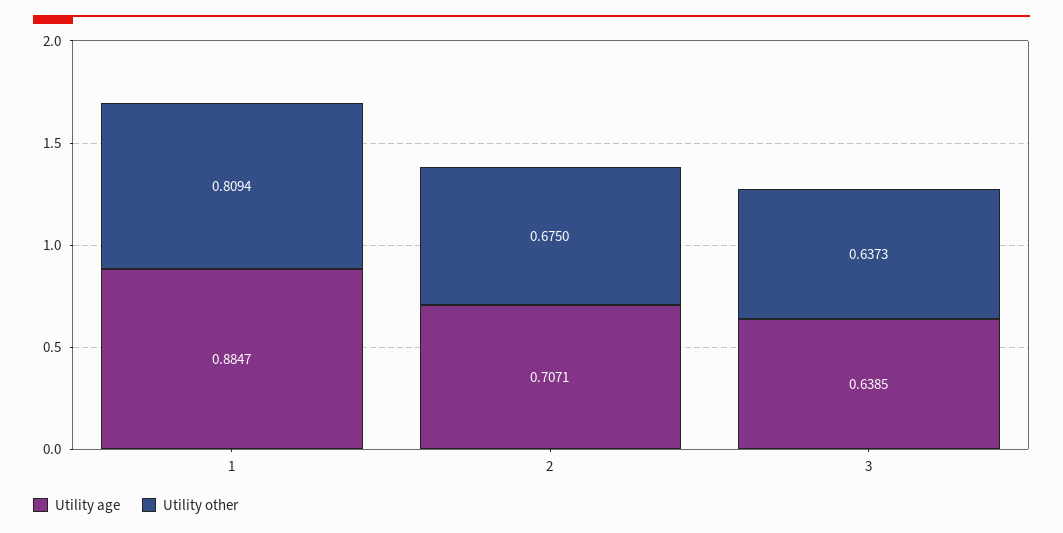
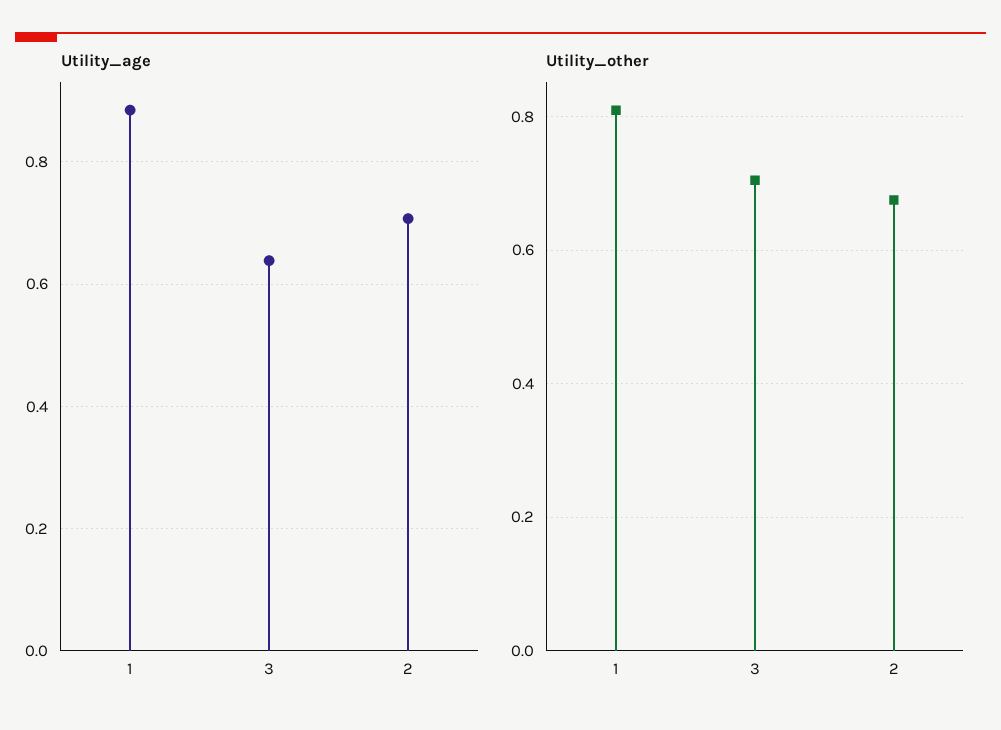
Utility other, 3: 0.6373 -> 0.7

